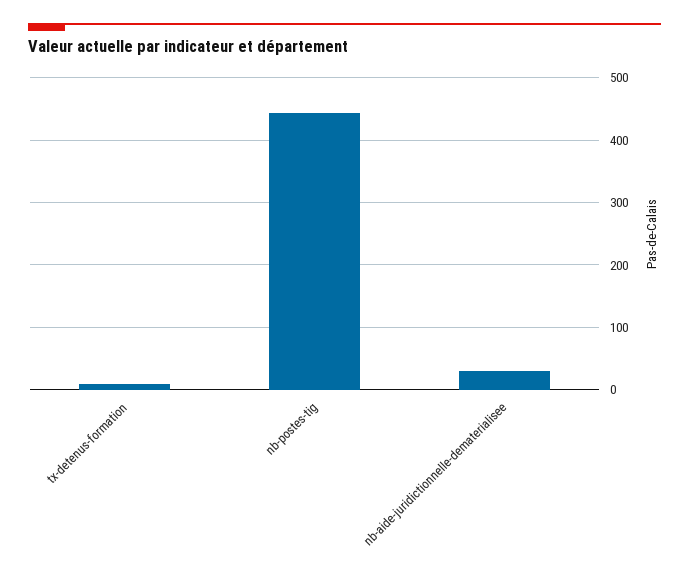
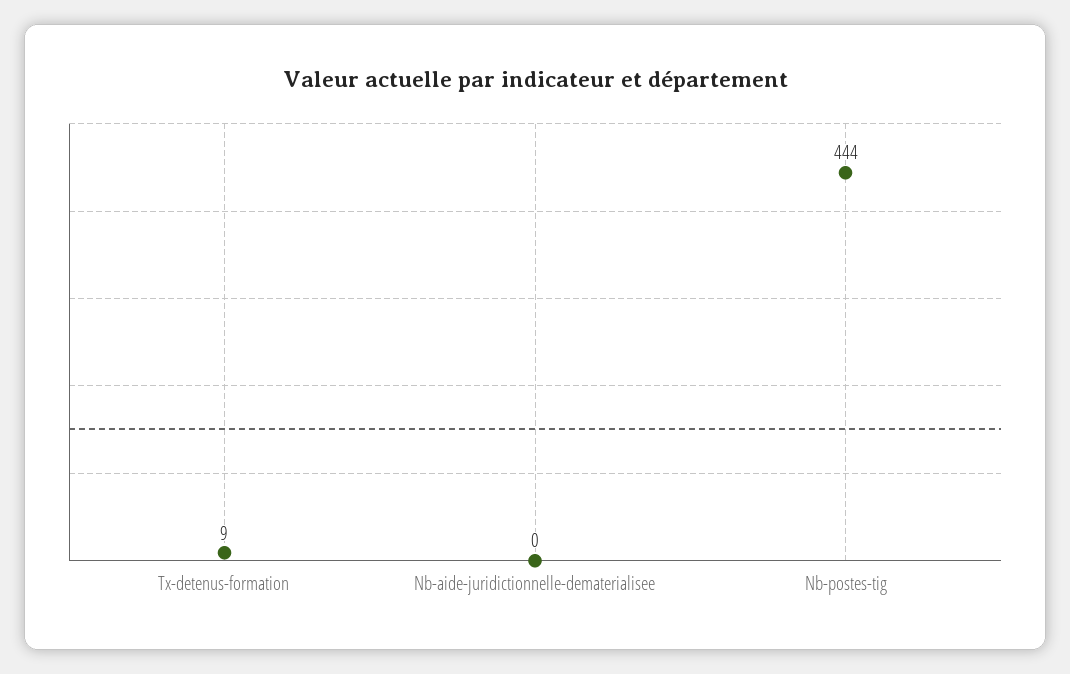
nb-aide-juridictionnelle-dematerialisee: 30 -> 0

